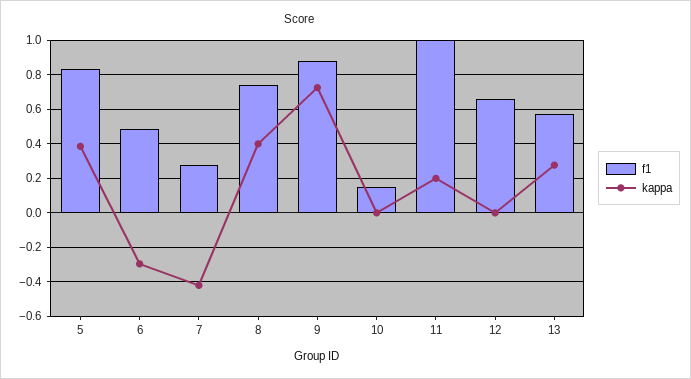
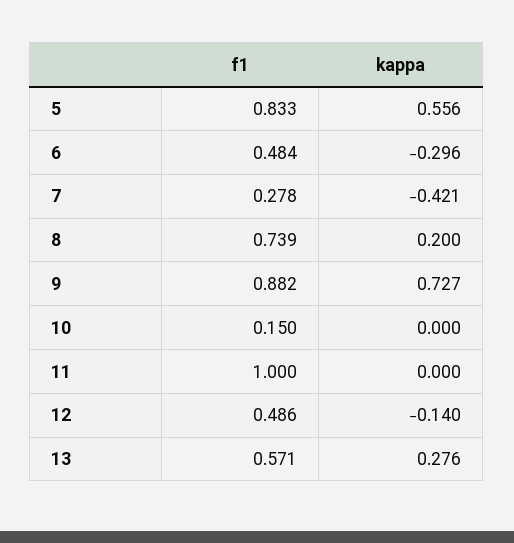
kappa, 5: 0.4 -> 0.556
kappa, 8: 0.4 -> 0.2
kappa, 11: 0.2 -> 0
f1, 12: 0.65 -> 0.486
kappa, 12: 0 -> -0.14

